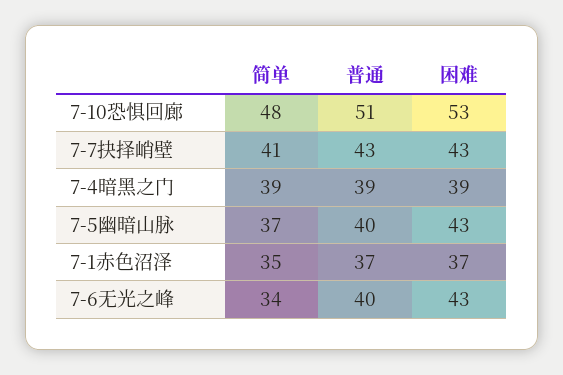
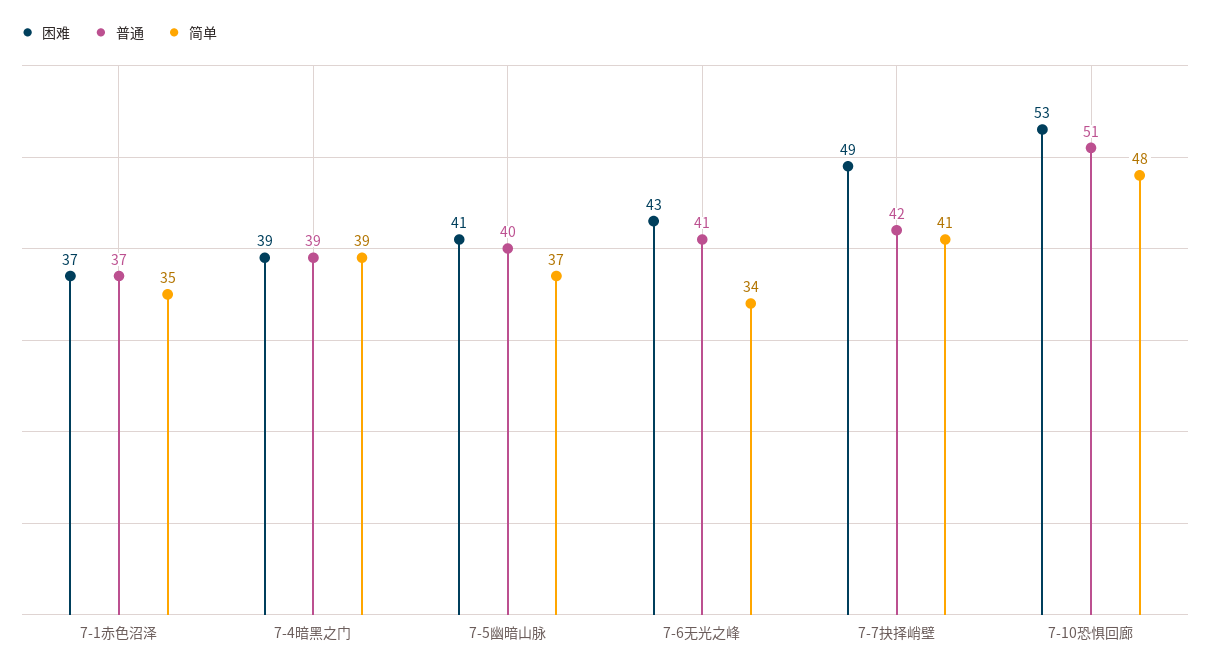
普通, 7-7抉择峭壁: 43 -> 42
困难, 7-7抉择峭壁: 43 -> 49
困难, 7-5幽暗山脉: 43 -> 41
普通, 7-6无光之峰: 40 -> 41

